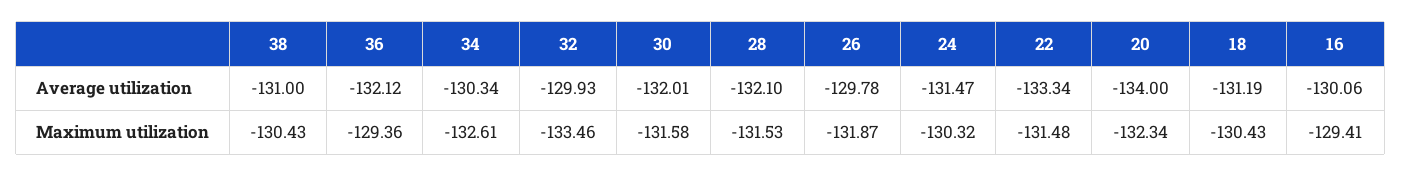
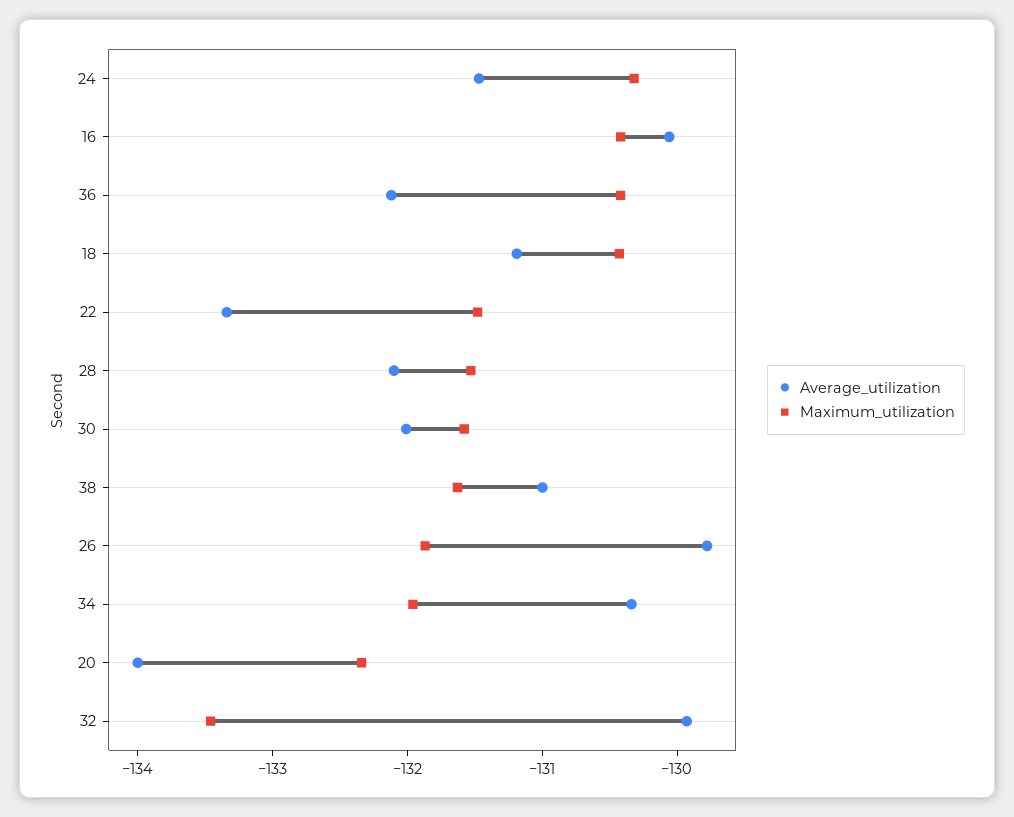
Maximum utilization, 38: -130.43 -> -131.6
Maximum utilization, 36: -129.36 -> -130.4
Maximum utilization, 34: -132.61 -> -132
Maximum utilization, 16: -129.41 -> -130.4

